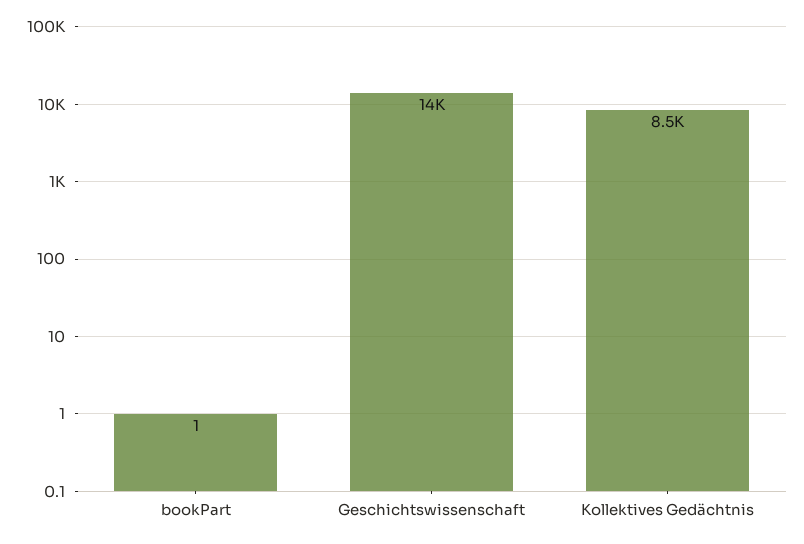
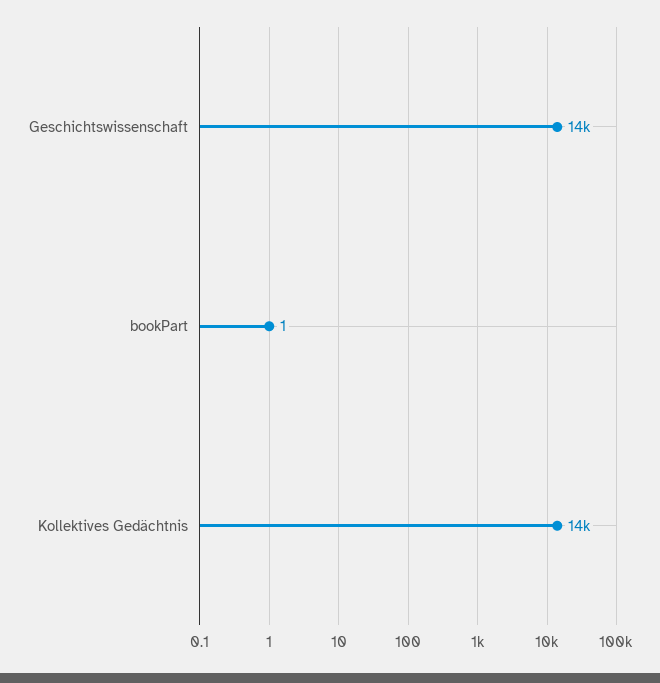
Kollektives Gedächtnis: 8500 -> 14000

